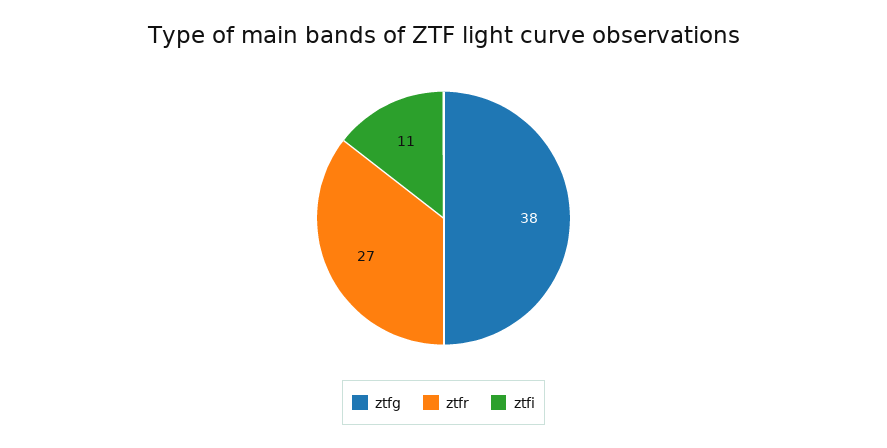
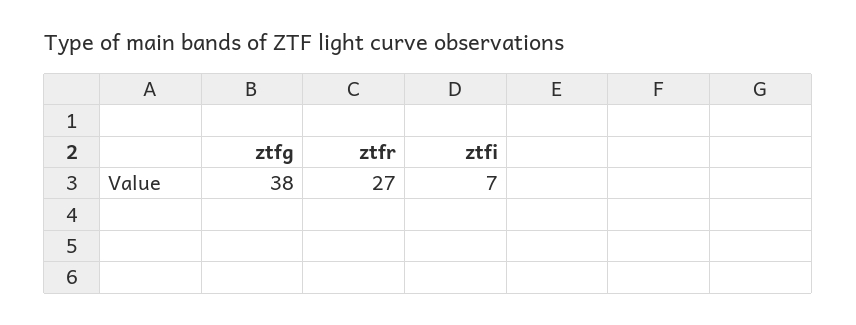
ztfi: 11 -> 7

